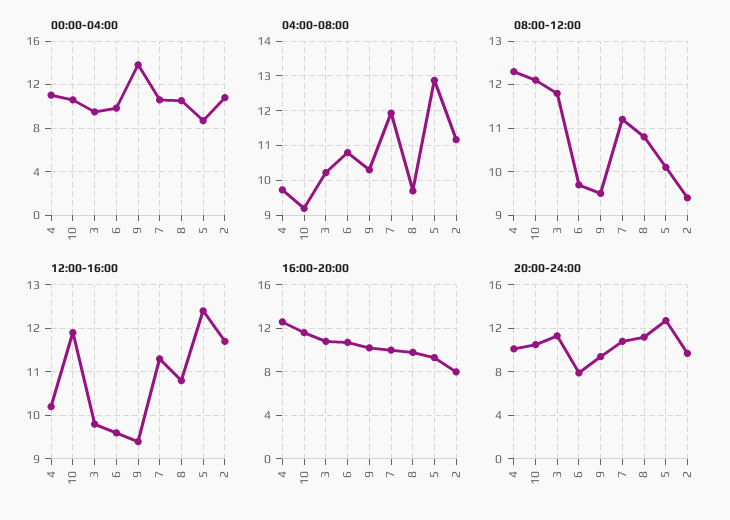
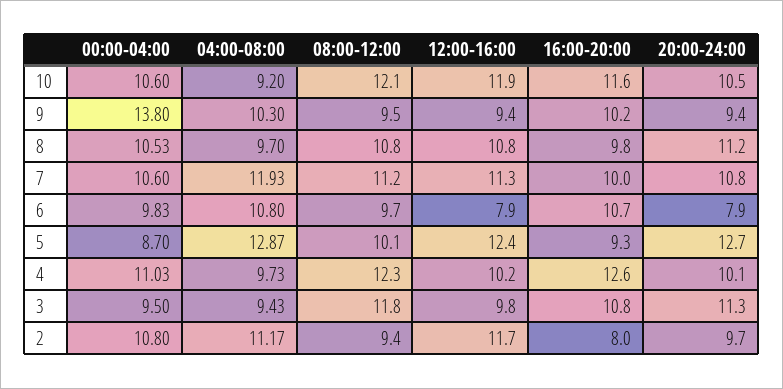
04:00-08:00, 3: 10.2 -> 9.43
12:00-16:00, 6: 9.5 -> 7.9

